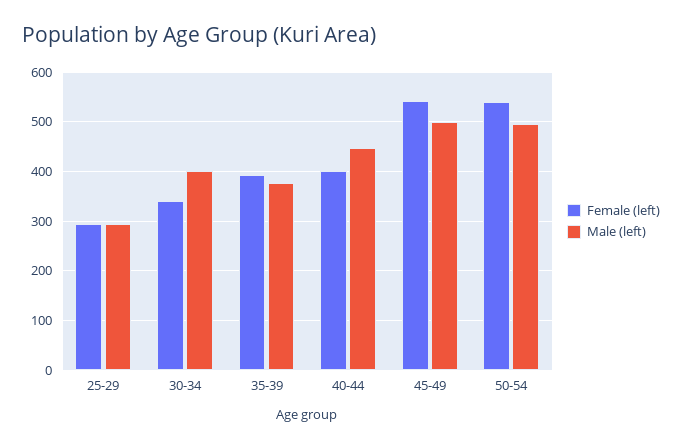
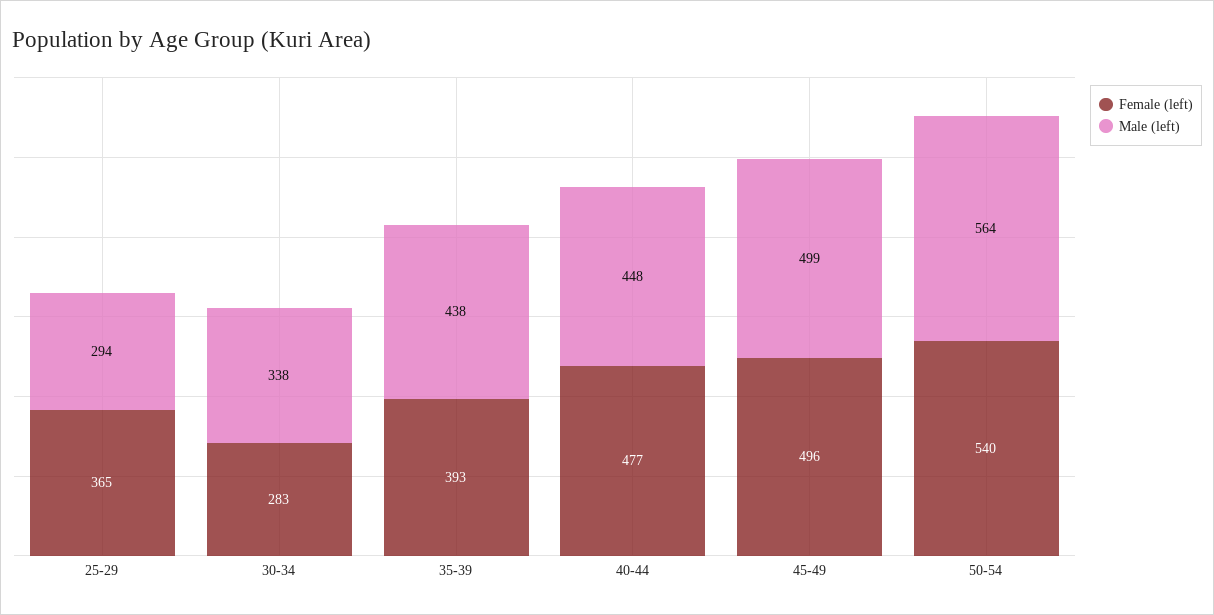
Female (left), 25-29: 300 -> 365
Female (left), 30-34: 340 -> 283
Male (left), 30-34: 400 -> 338
Male (left), 35-39: 380 -> 438
Female (left), 40-44: 400 -> 477
Female (left), 45-49: 540 -> 496
Male (left), 50-54: 500 -> 564

